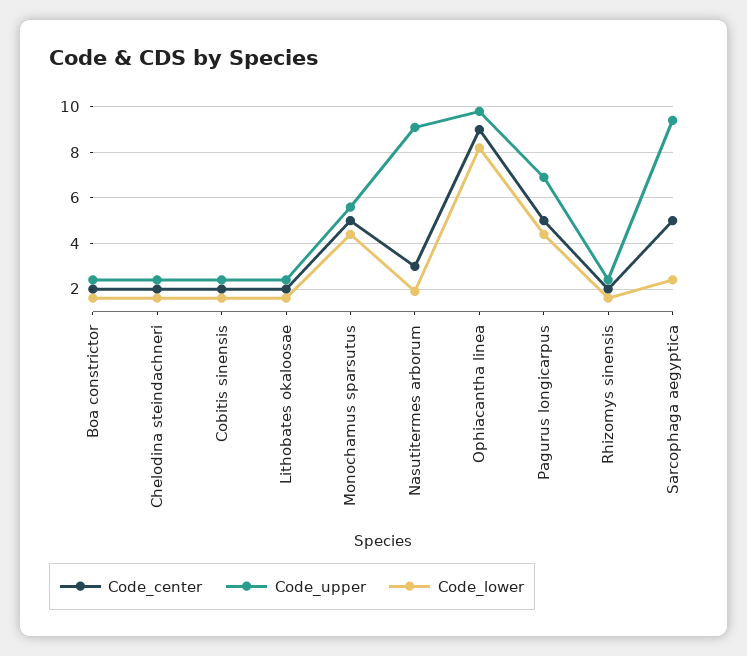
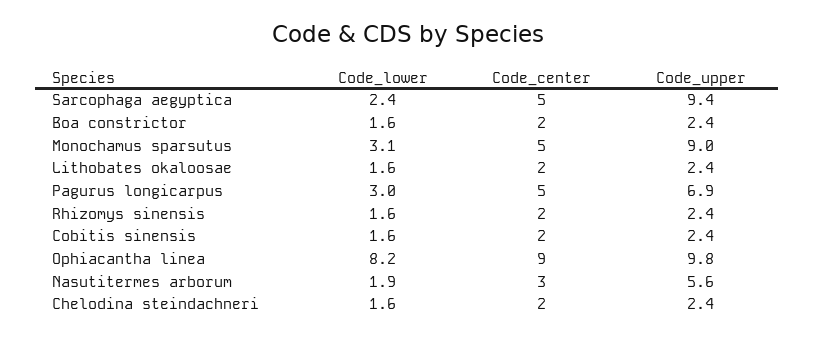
Code_upper, Monochamus sparsutus: 5.5 -> 9
Code_lower, Monochamus sparsutus: 4.5 -> 3.1
Code_upper, Nasutitermes arborum: 9 -> 5.6
Code_lower, Pagurus longicarpus: 4.5 -> 3

